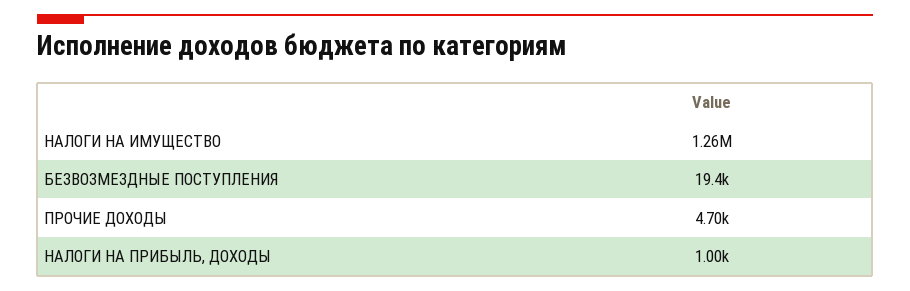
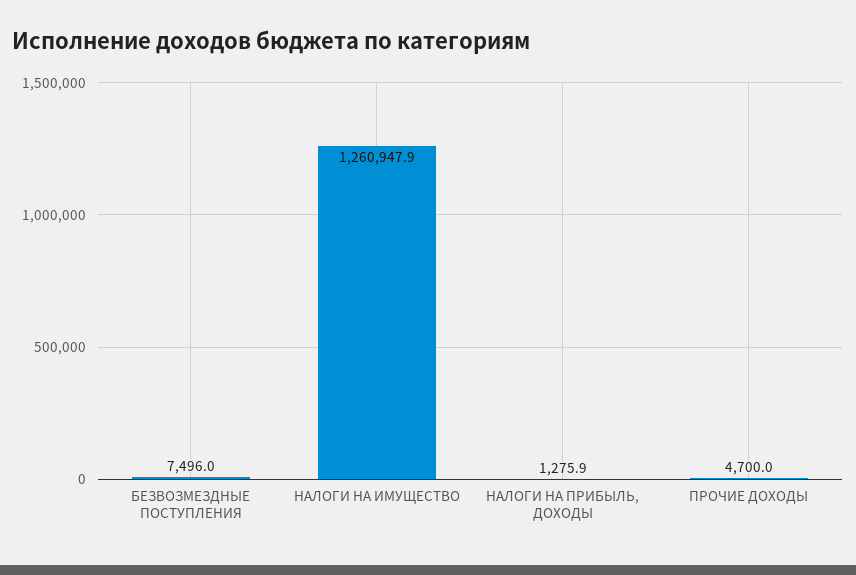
БЕЗВОЗМЕЗДНЫЕ ПОСТУПЛЕНИЯ: 19400 -> 7496
НАЛОГИ НА ПРИБЫЛЬ, ДОХОДЫ: 1000 -> 1275.9

